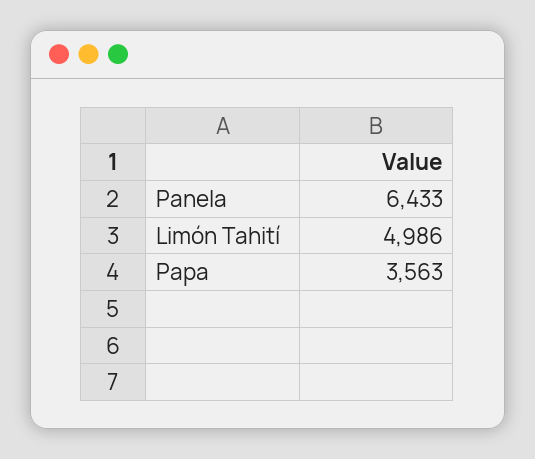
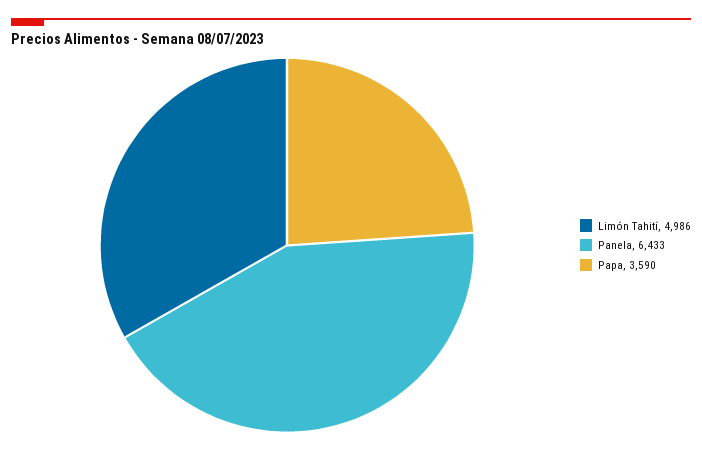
Papa: 3563 -> 3590

